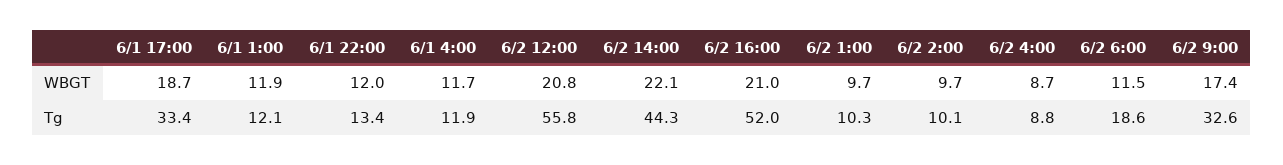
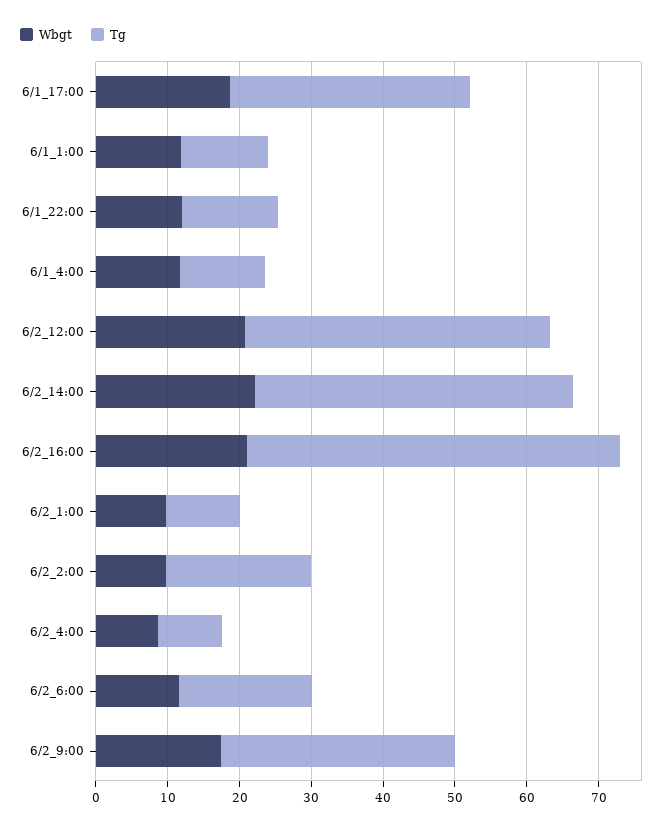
Tg, 6/2 12:00: 55.8 -> 42
Tg, 6/2 2:00: 10.1 -> 20

